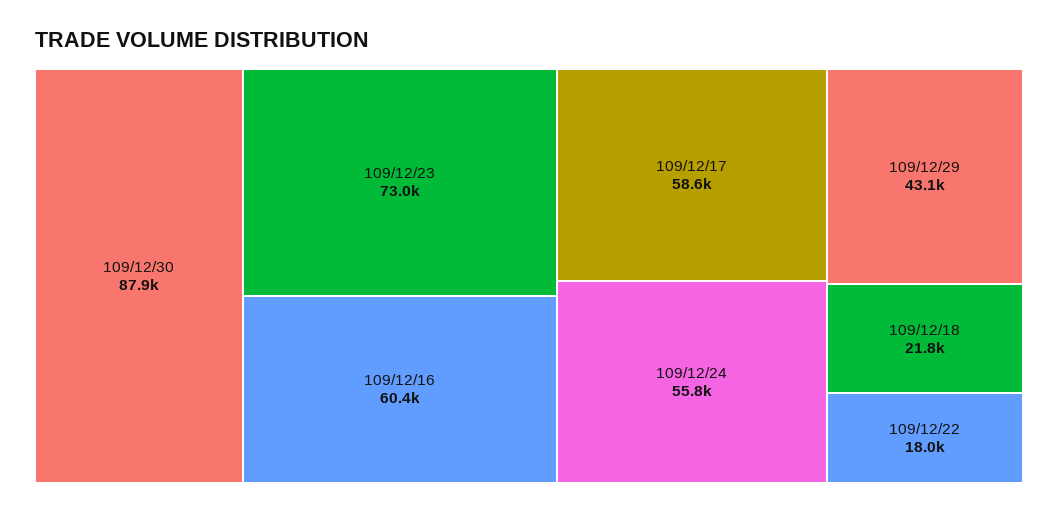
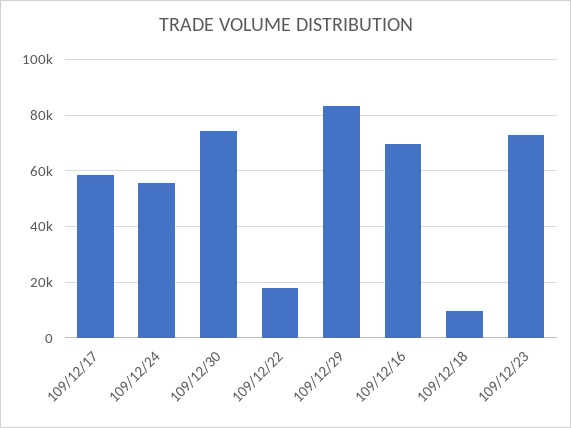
109/12/30: 87900 -> 75000
109/12/16: 60400 -> 70000
109/12/29: 43100 -> 82500
109/12/18: 21800 -> 10000

